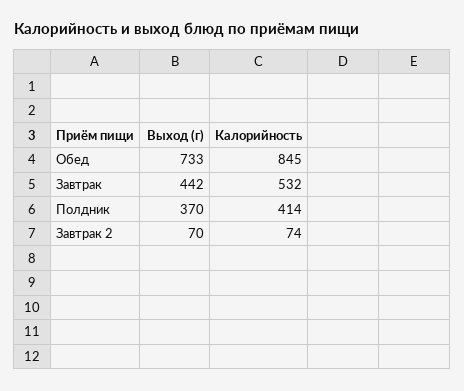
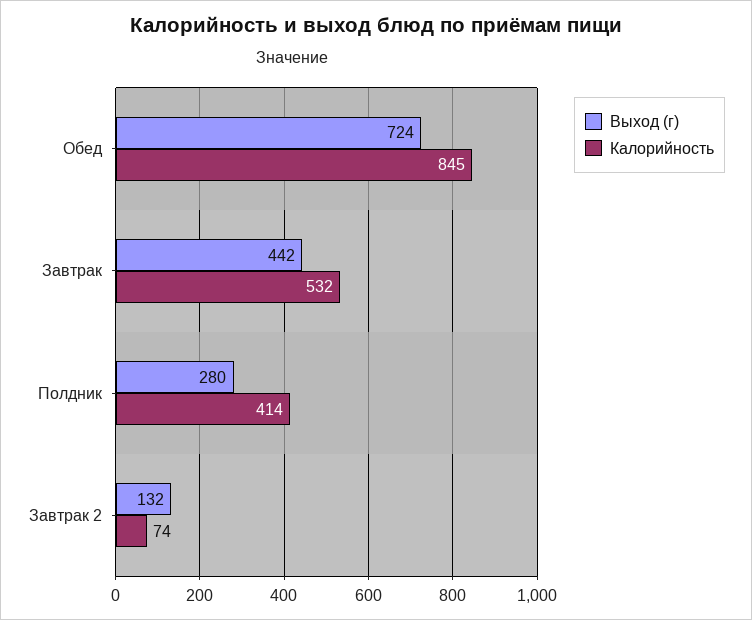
Выход (г), Обед: 733 -> 724
Выход (г), Полдник: 370 -> 280
Выход (г), Завтрак 2: 70 -> 132

